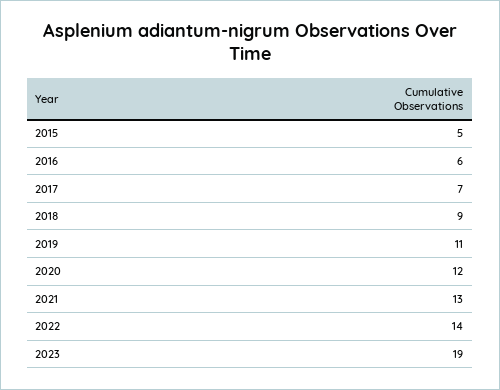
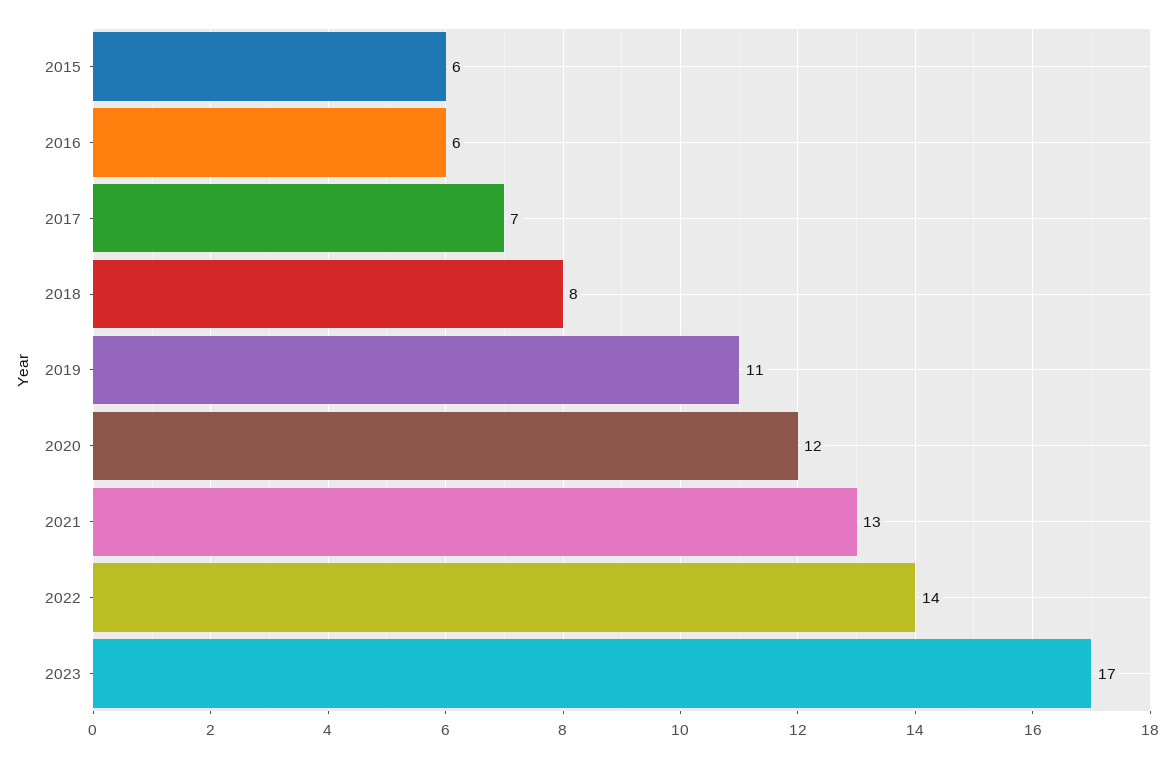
2015: 5 -> 6
2018: 9 -> 8
2023: 19 -> 17

